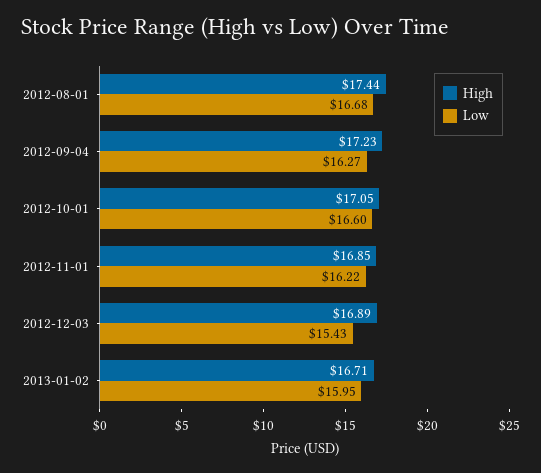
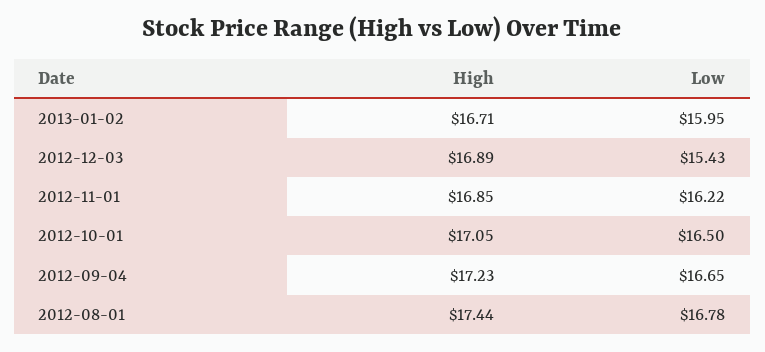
Low, 2012-08-01: 16.68 -> 16.78
Low, 2012-09-04: 16.27 -> 16.65
Low, 2012-10-01: 16.6 -> 16.5

